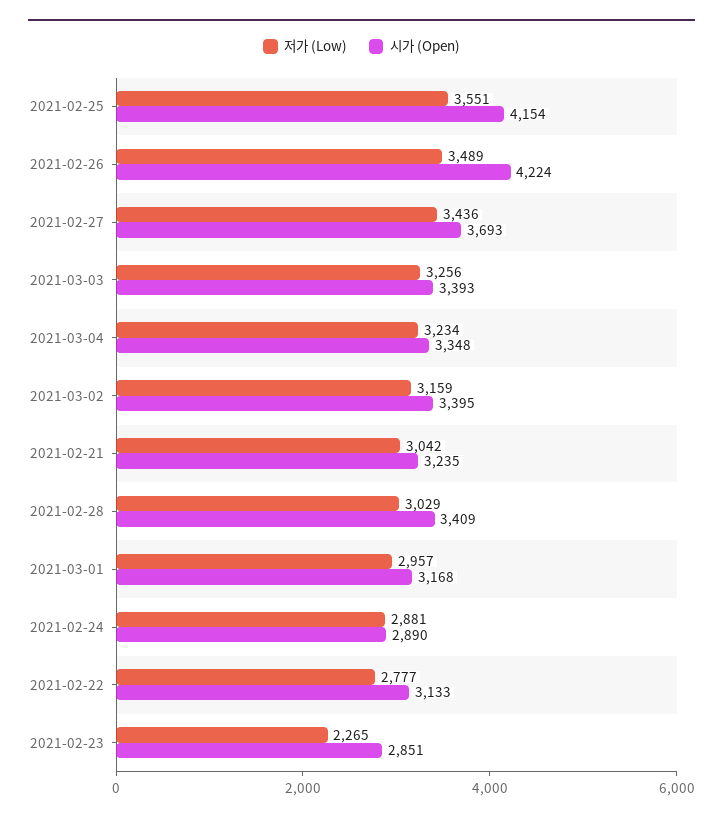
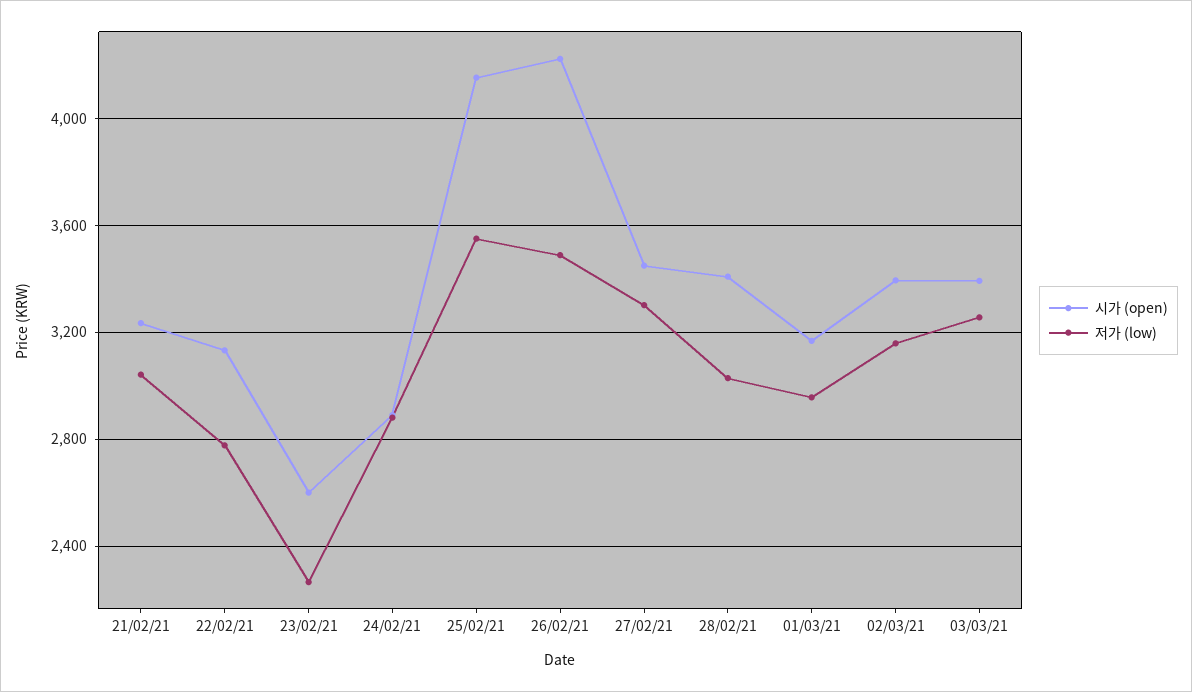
저가 (Low), 2021-02-27: 3436 -> 3300
시가 (Open), 2021-02-27: 3693 -> 3450
저가 (Low), 2021-03-04: 3234 -> none
시가 (Open), 2021-03-04: 3348 -> none
시가 (Open), 2021-02-23: 2851 -> 2600

